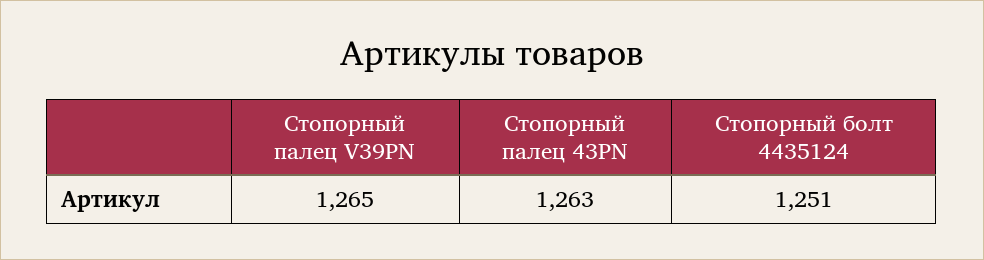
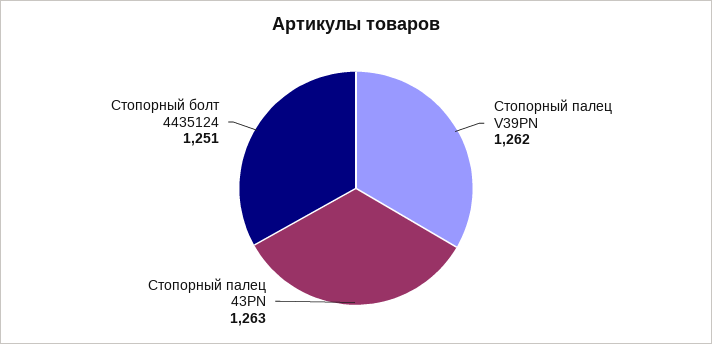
Стопорный палец V39PN: 1265 -> 1262

